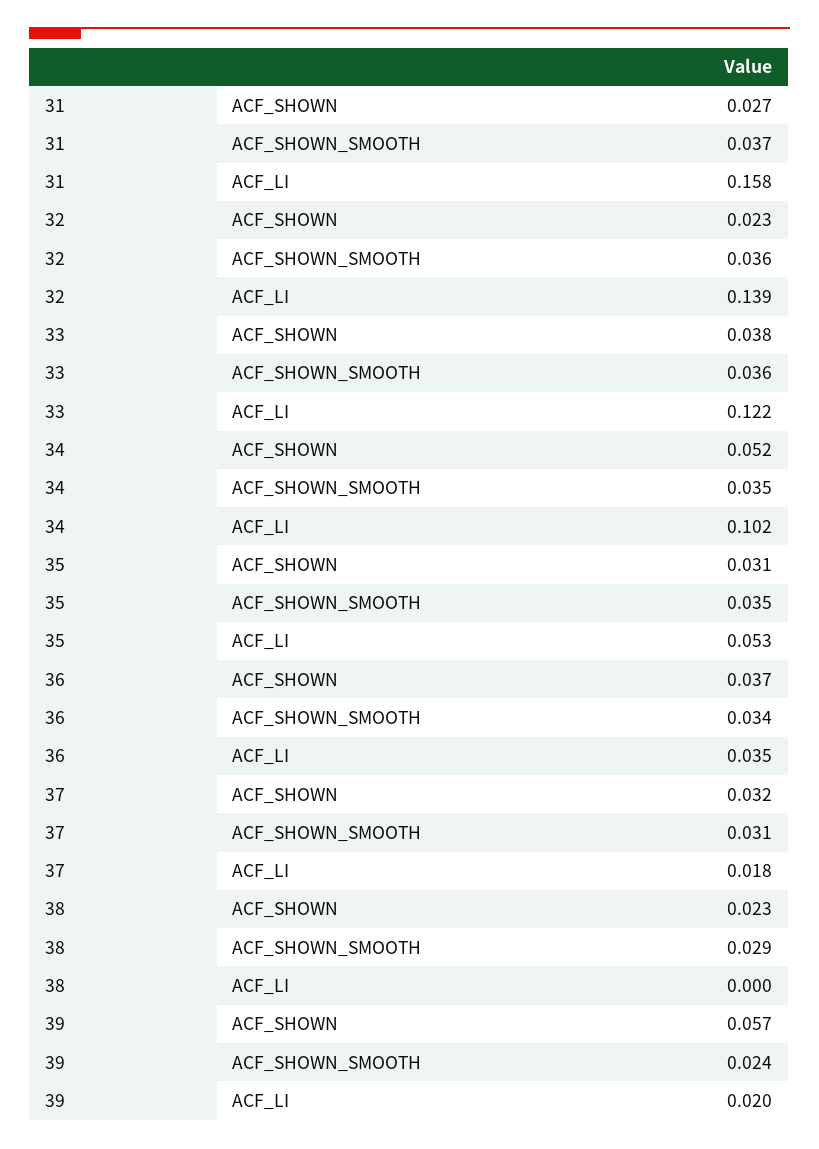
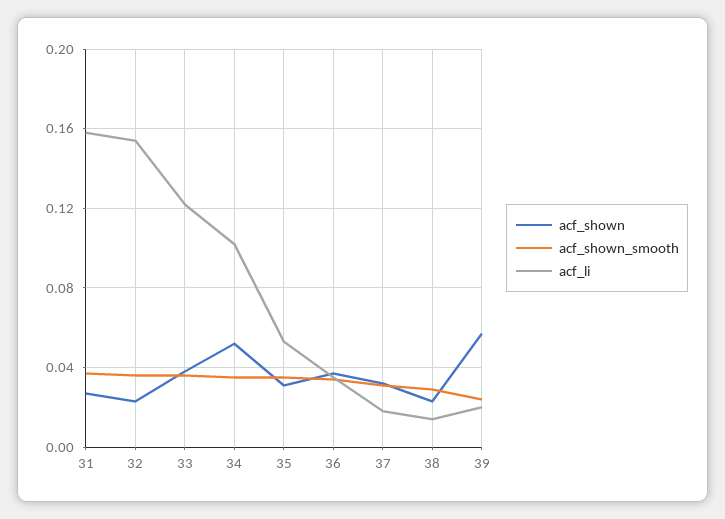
ACF_LI, 32: 0.139 -> 0.155
ACF_LI, 38: 0 -> 0.015

